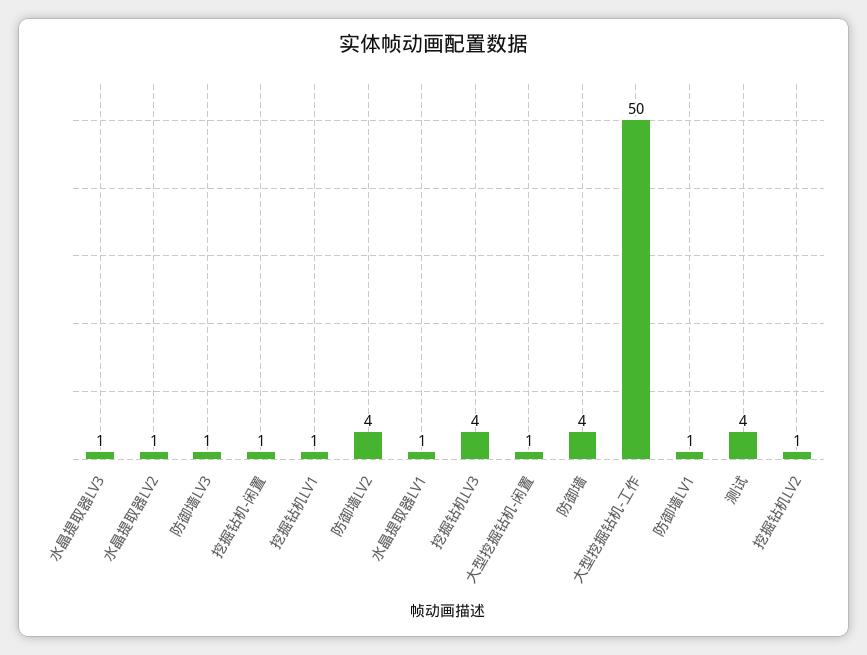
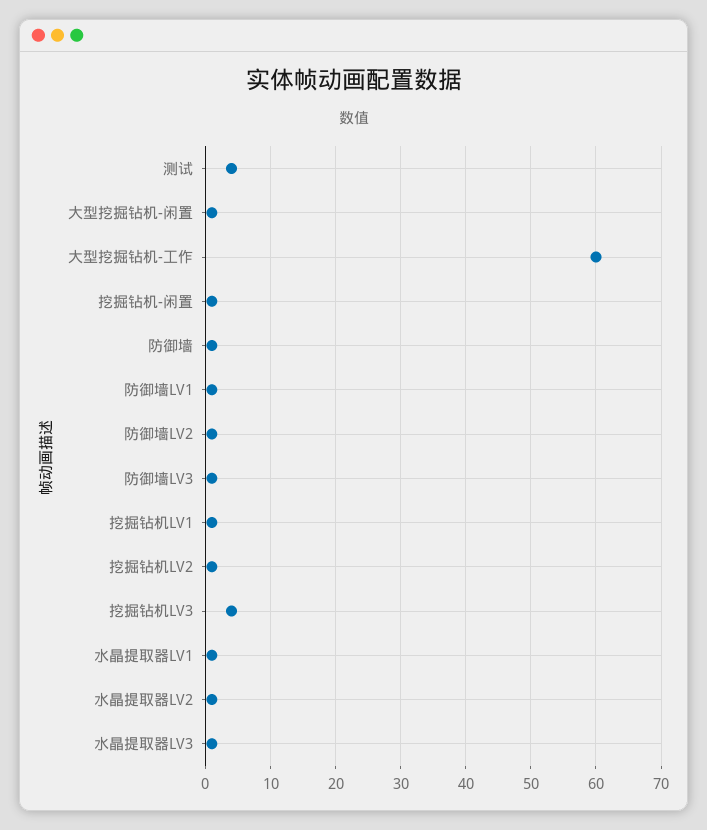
防御墙LV2: 4 -> 1
防御墙: 4 -> 1
大型挖掘钻机-工作: 50 -> 60

